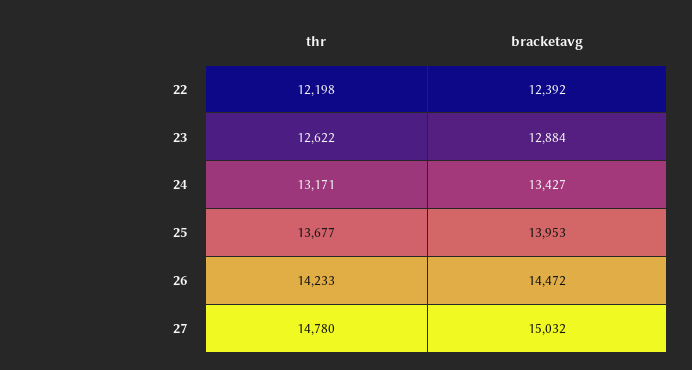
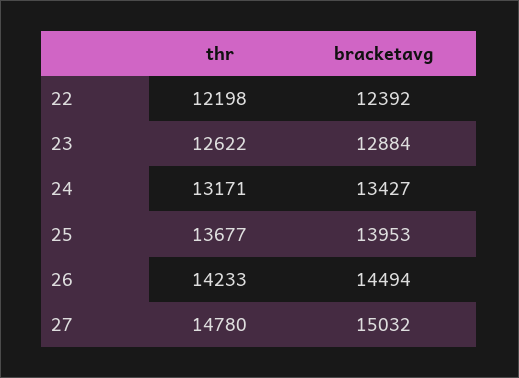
bracketavg, 26: 14472 -> 14494

